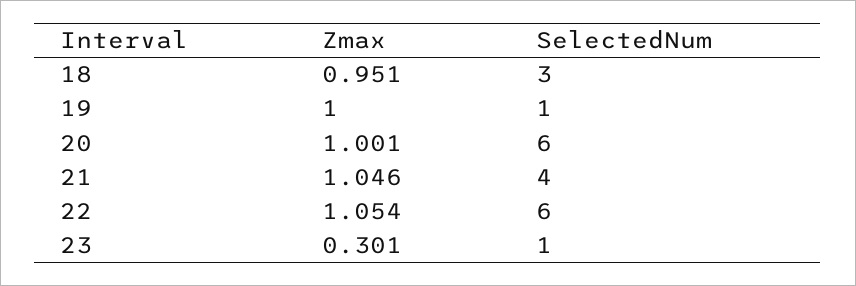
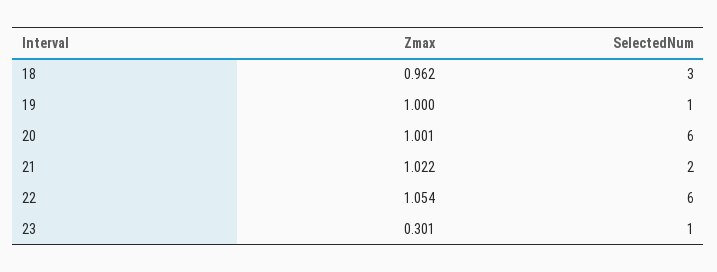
Zmax, 18: 0.951 -> 0.962
Zmax, 21: 1.046 -> 1.022
SelectedNum, 21: 4 -> 2

